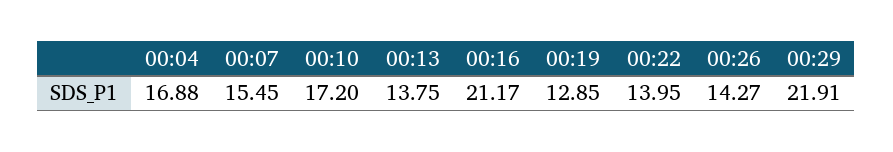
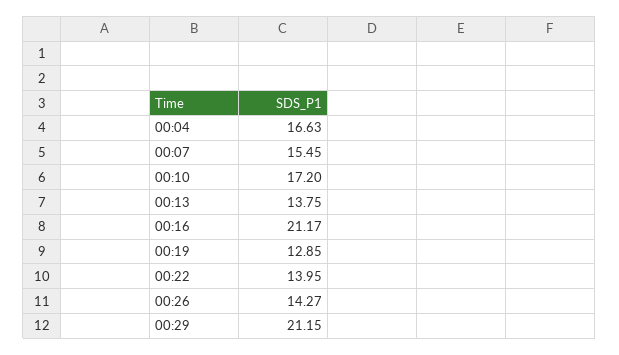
00:04: 16.88 -> 16.63
00:29: 21.91 -> 21.15

